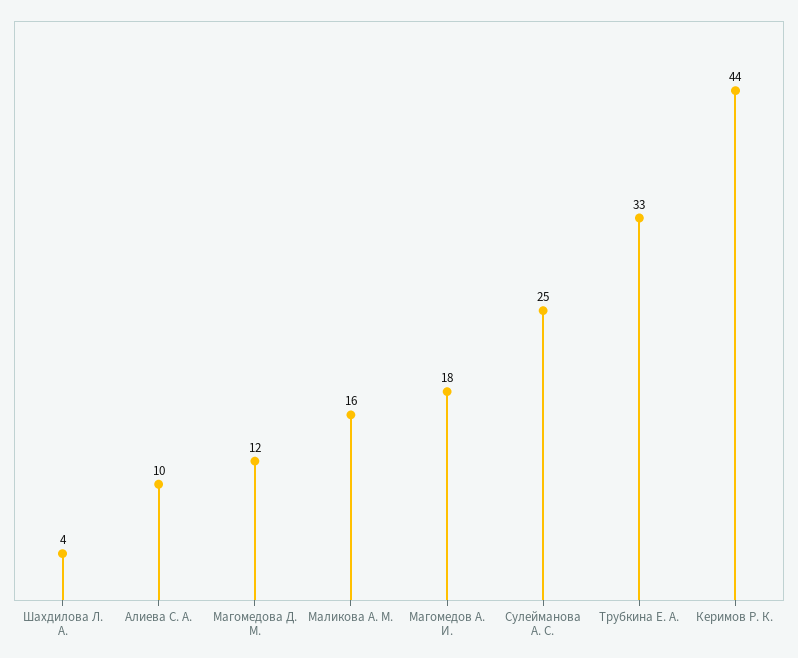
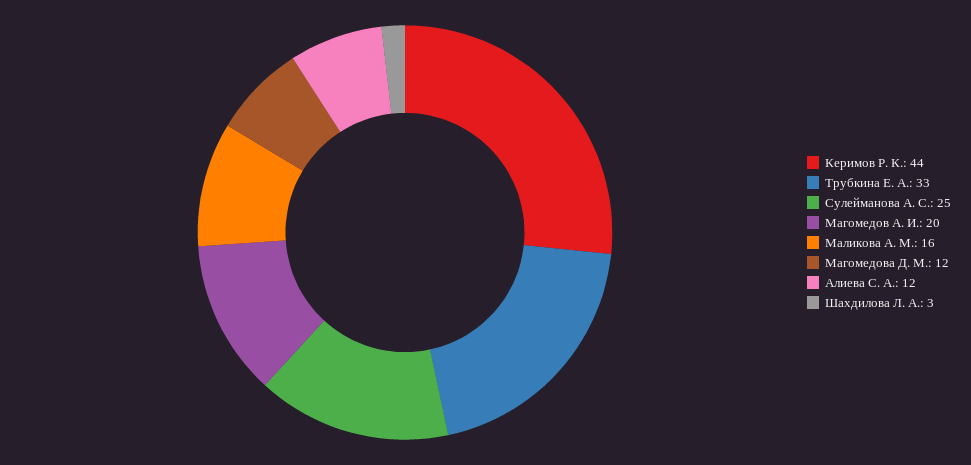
Шахдилова Л. А.: 4 -> 3
Алиева С. А.: 10 -> 12
Магомедов А. И.: 18 -> 20

